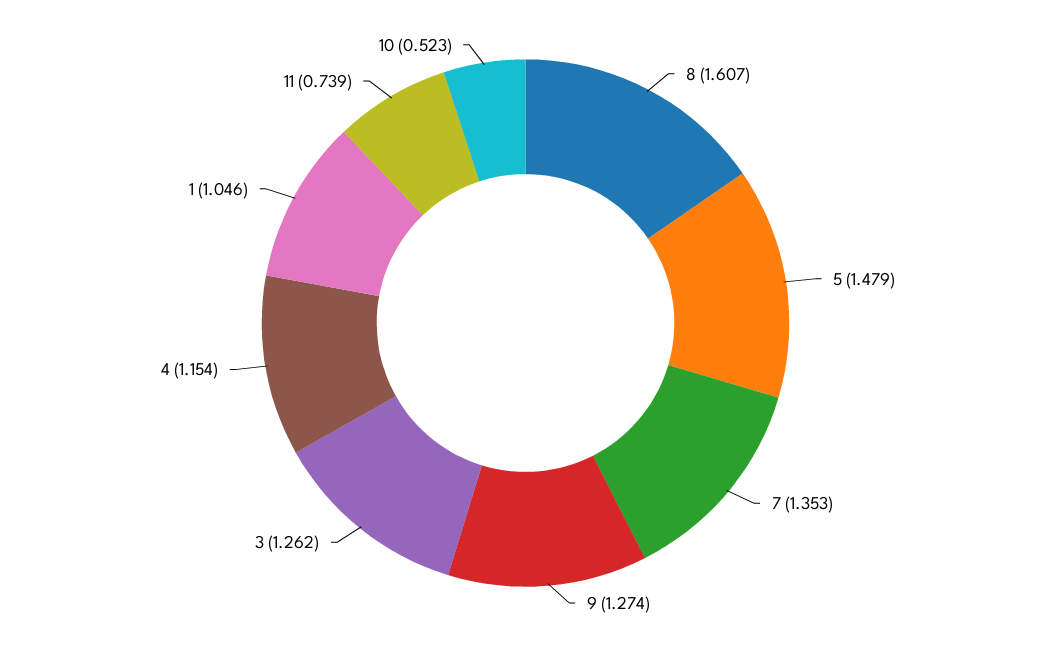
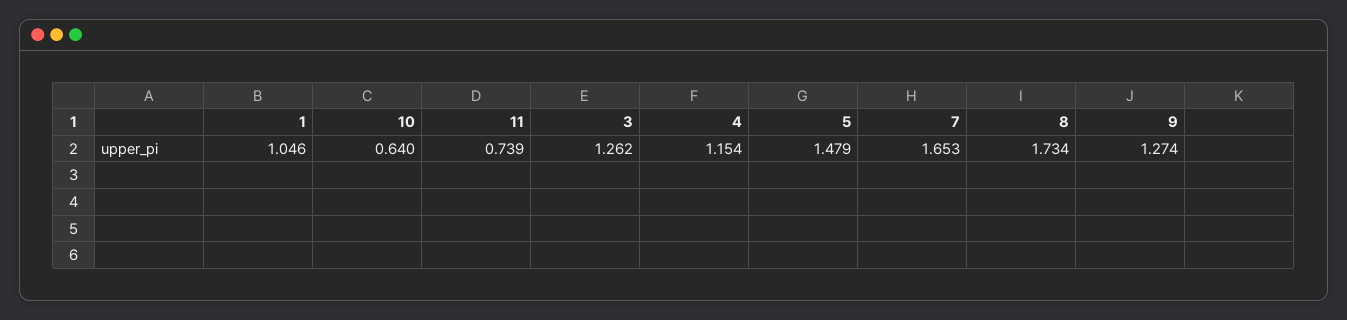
8: 1.607 -> 1.734
7: 1.353 -> 1.653
10: 0.523 -> 0.64

